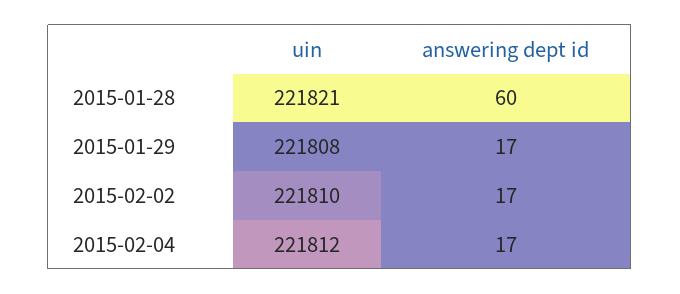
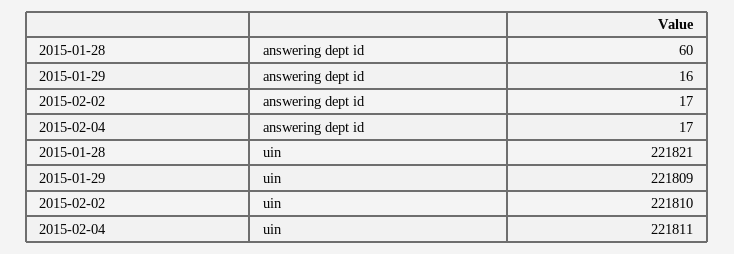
uin, 2015-01-29: 221808 -> 221809
answering dept id, 2015-01-29: 17 -> 16
uin, 2015-02-04: 221812 -> 221811

